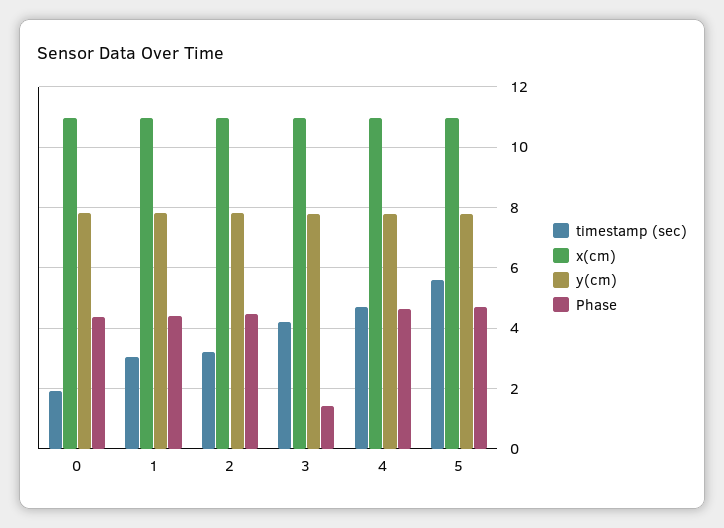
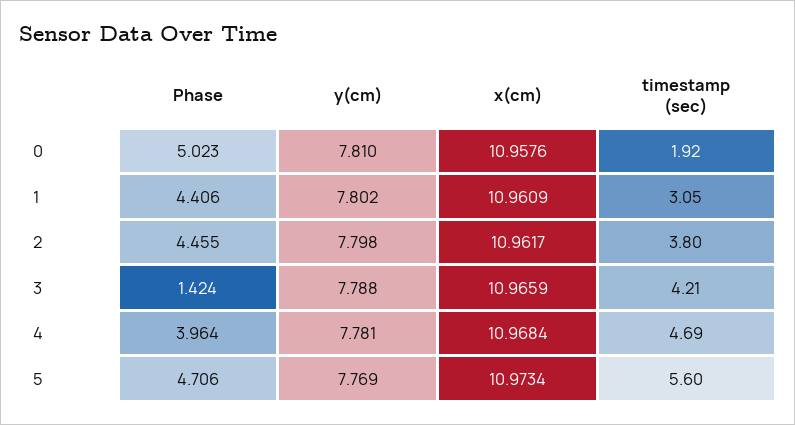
Phase, 0: 4.4 -> 5.023
timestamp (sec), 2: 3.2 -> 3.8
Phase, 4: 4.6 -> 3.964

